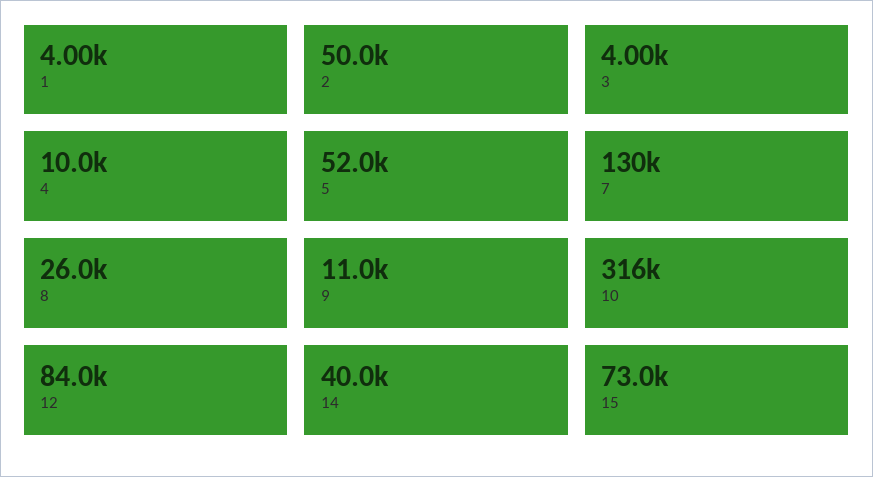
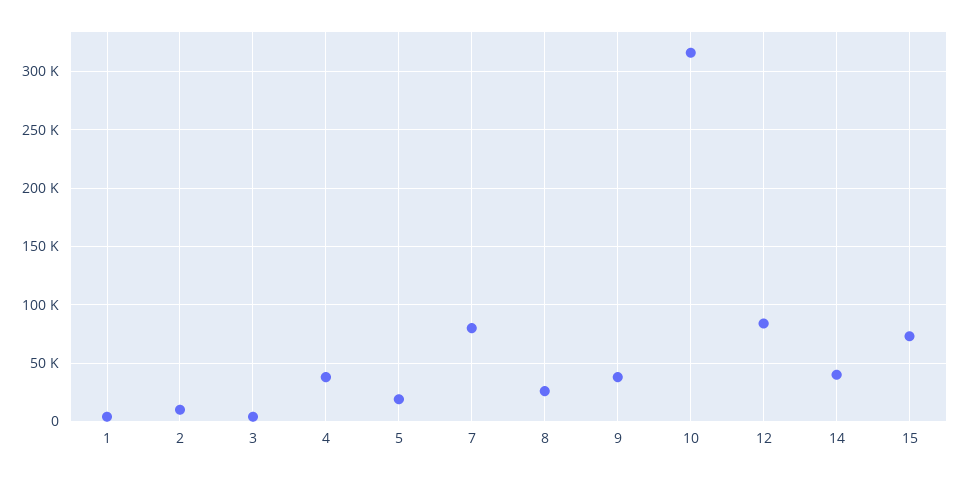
2: 50000 -> 10000
4: 10000 -> 40000
5: 52000 -> 20000
7: 130000 -> 80000
9: 11000 -> 40000

